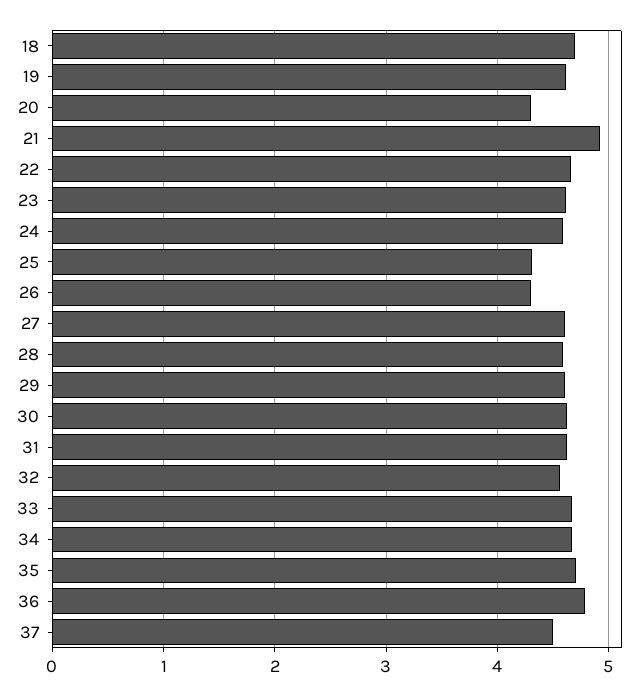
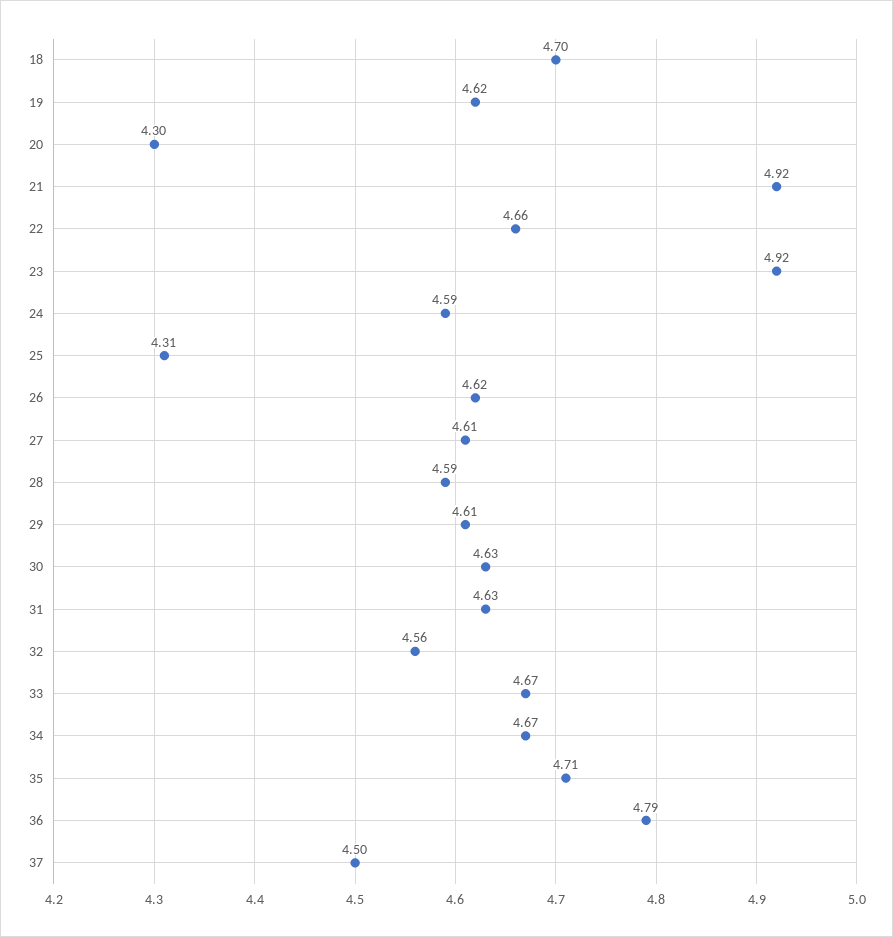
23: 4.6 -> 4.92
26: 4.3 -> 4.62

